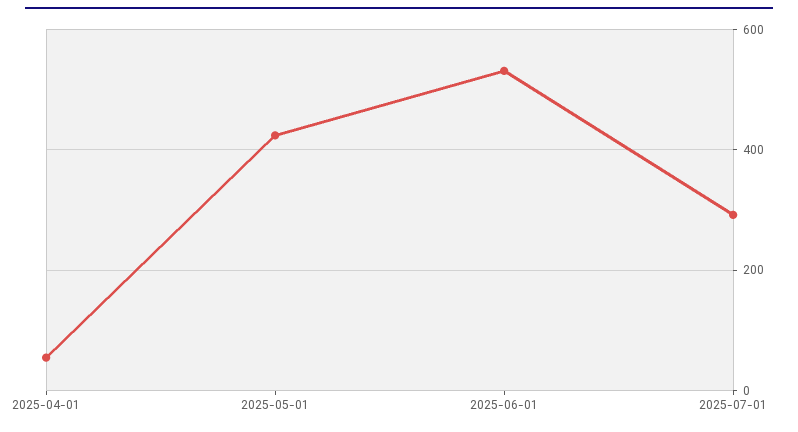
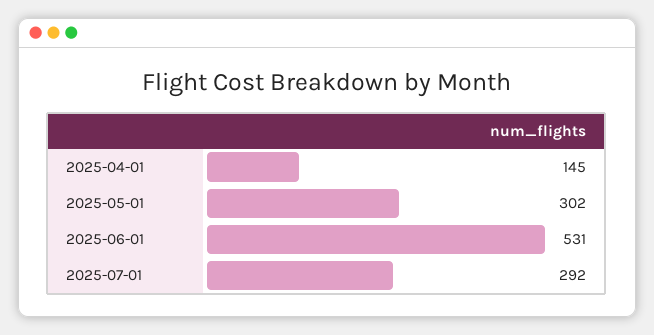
2025-04-01: 60 -> 145
2025-05-01: 420 -> 302

